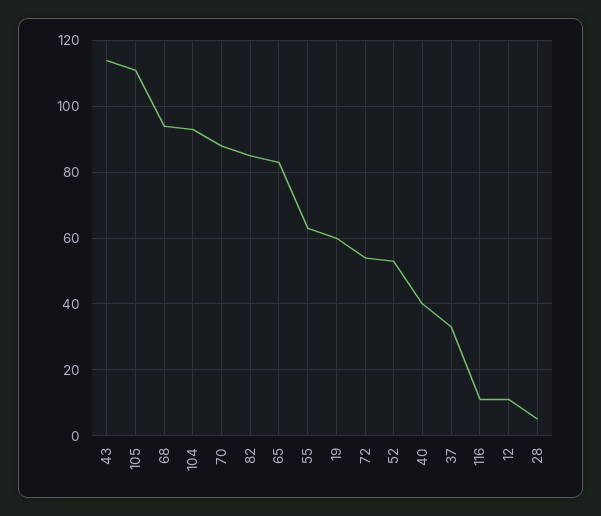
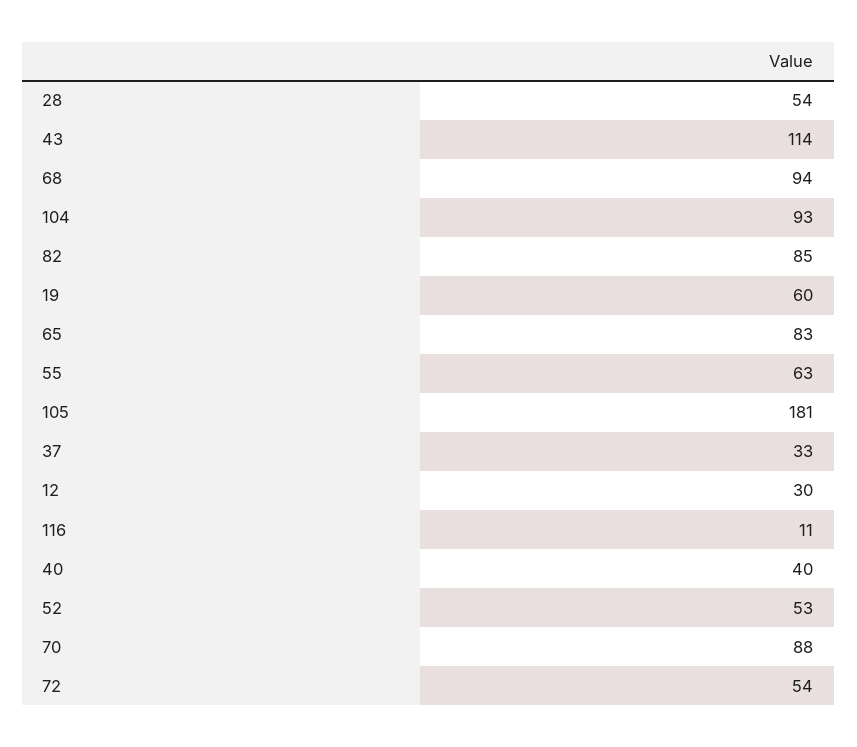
105: 110 -> 181
12: 10 -> 30
28: 5 -> 54

